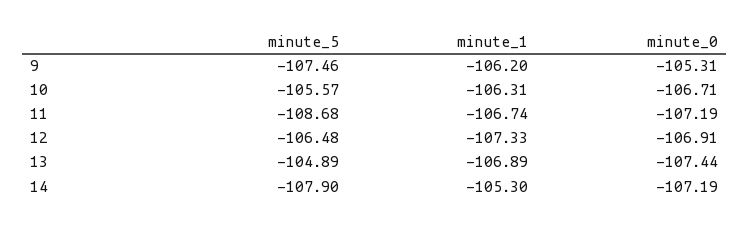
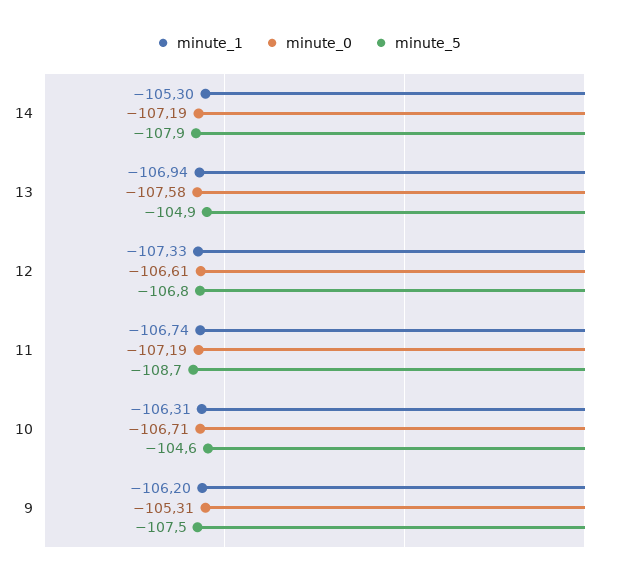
minute_5, 10: -105.57 -> -104.6
minute_5, 12: -106.48 -> -106.8
minute_0, 12: -106.91 -> -106.61
minute_1, 13: -106.89 -> -106.94
minute_0, 13: -107.44 -> -107.58

